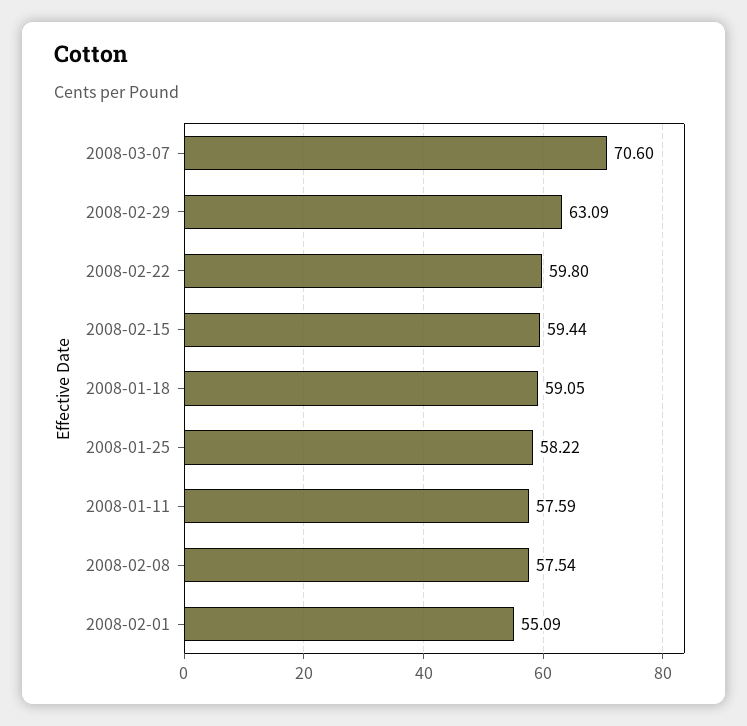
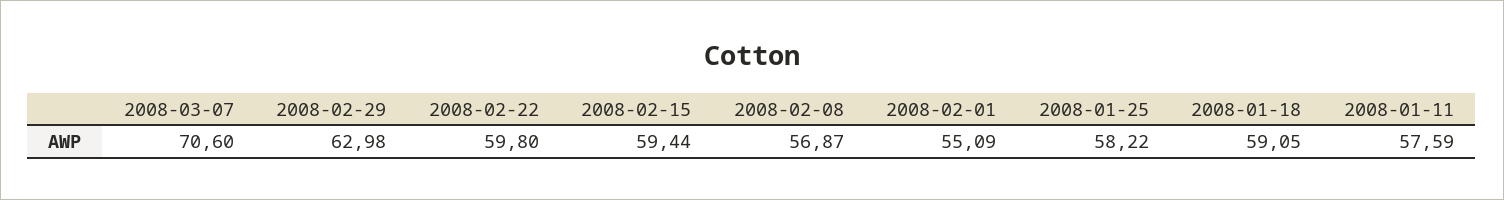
2008-02-29: 63.09 -> 62.98
2008-02-08: 57.54 -> 56.87

